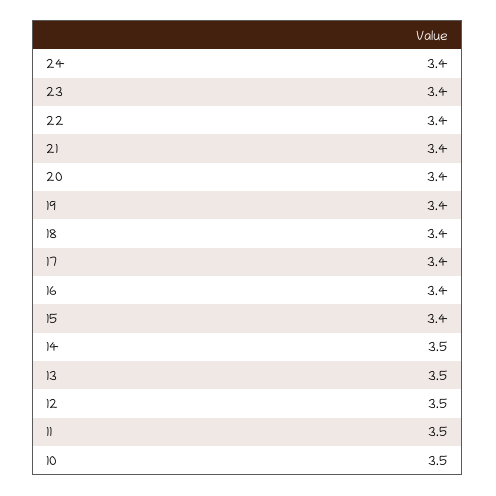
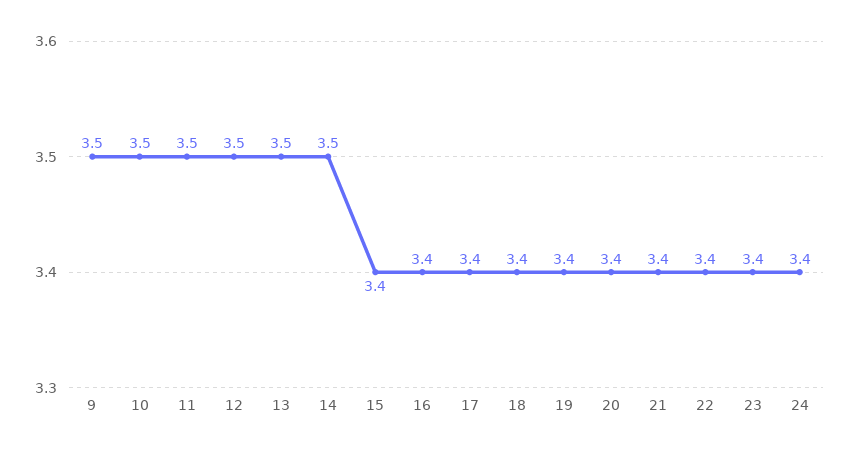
9: none -> 3.5

